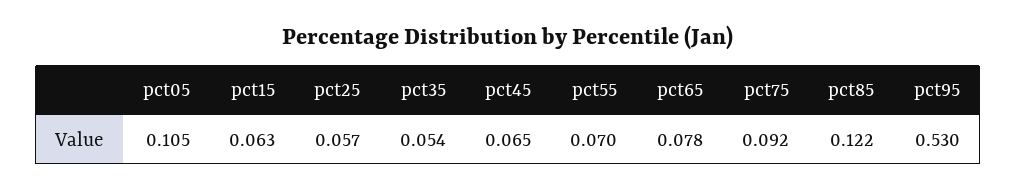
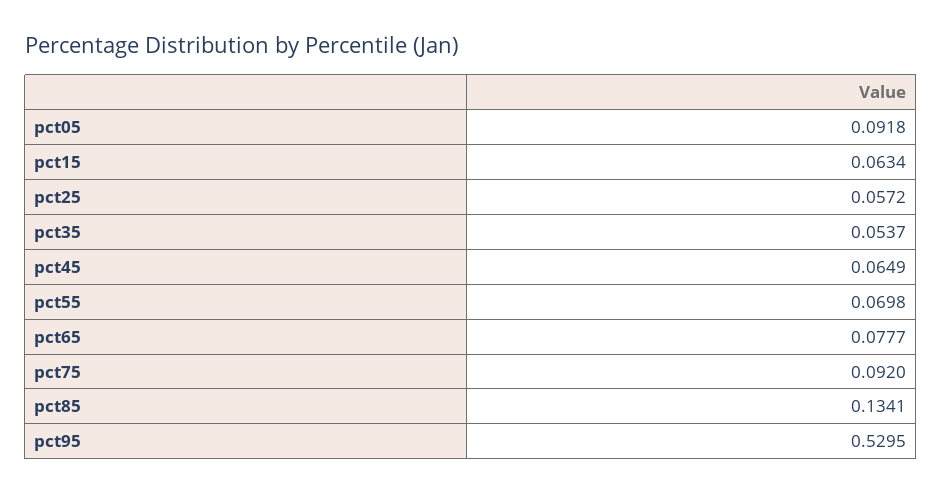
pct05: 0.105 -> 0.0918
pct85: 0.122 -> 0.1341

